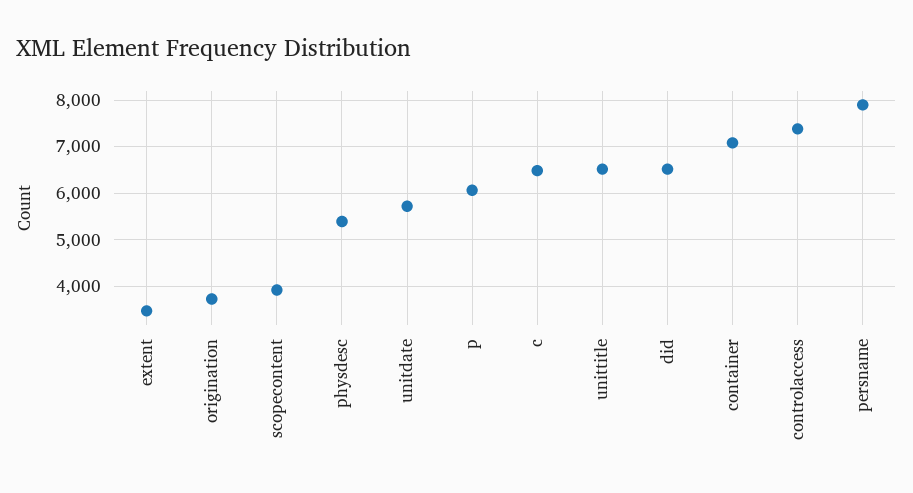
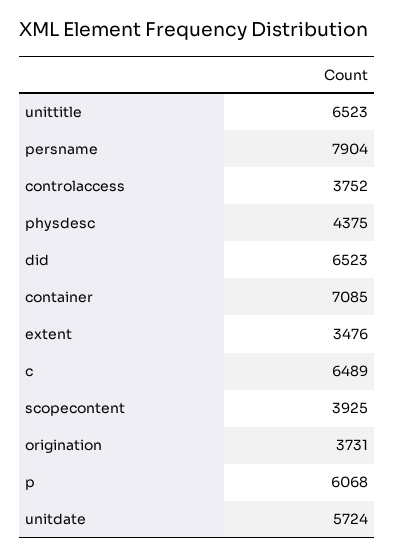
physdesc: 5400 -> 4375
controlaccess: 7400 -> 3752

